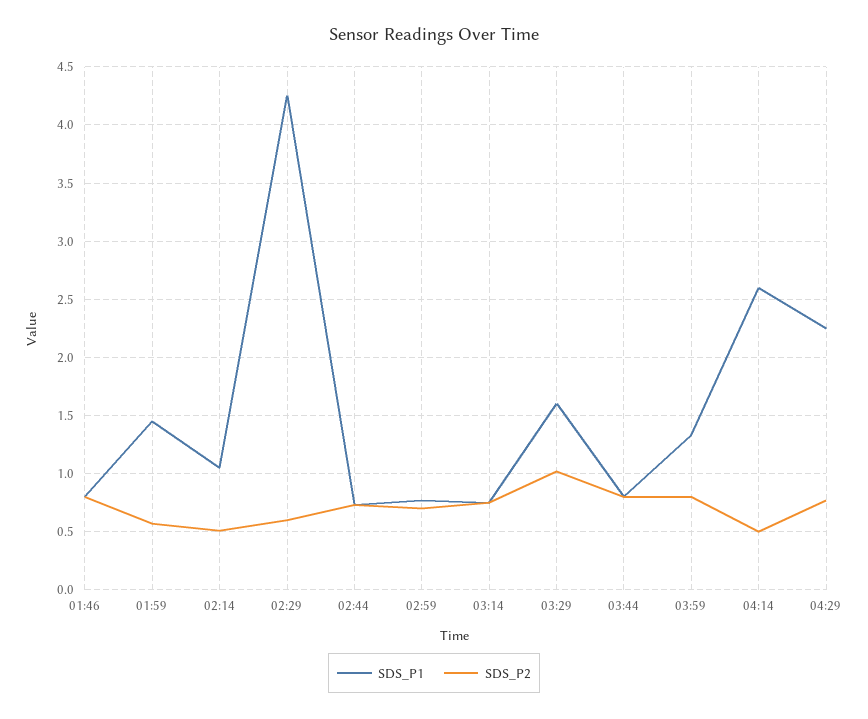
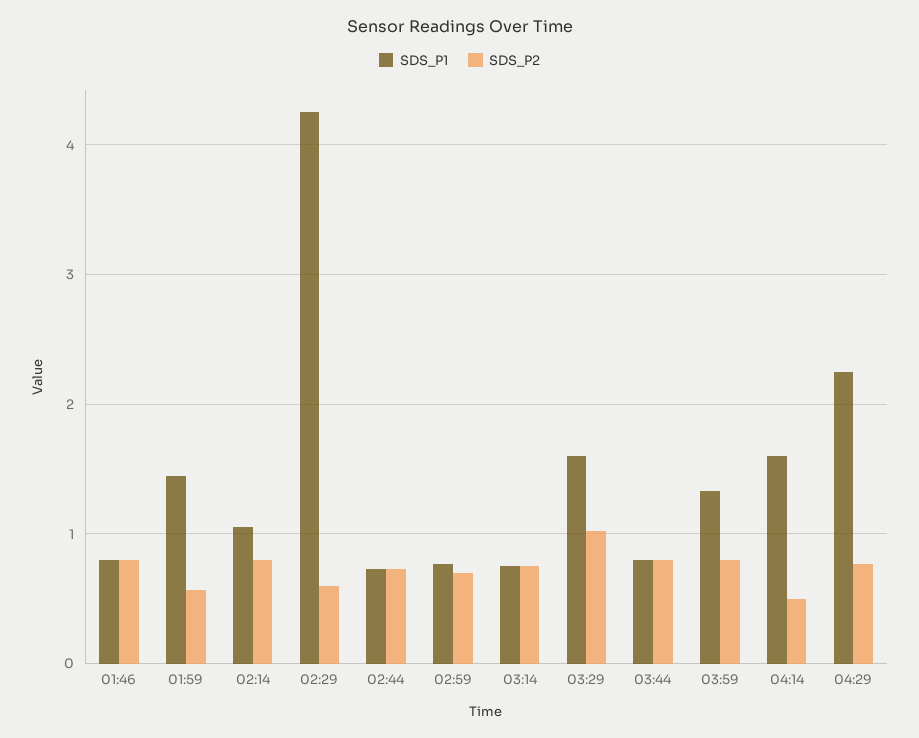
SDS_P2, 02:14: 0.5 -> 0.8
SDS_P1, 04:14: 2.6 -> 1.6

